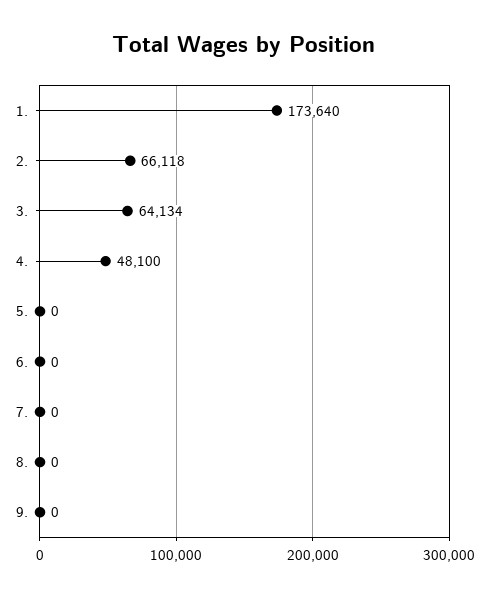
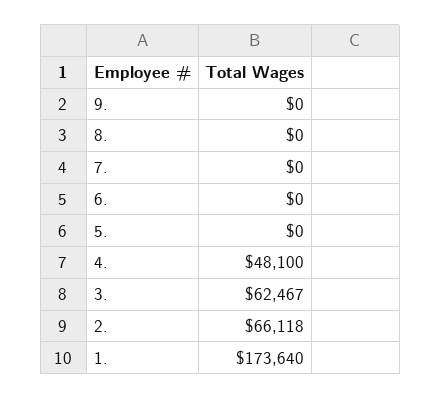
3.: 64134 -> 62467

